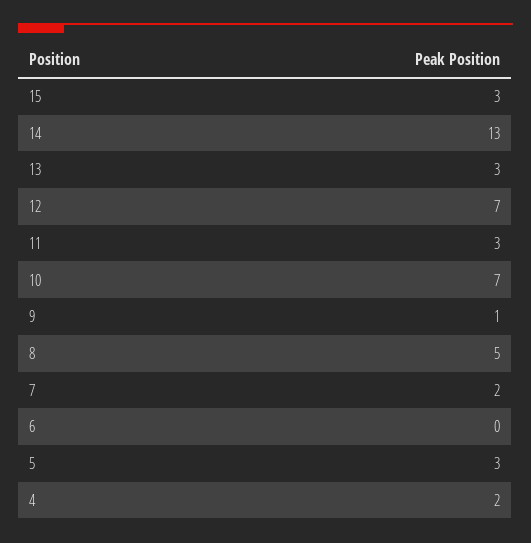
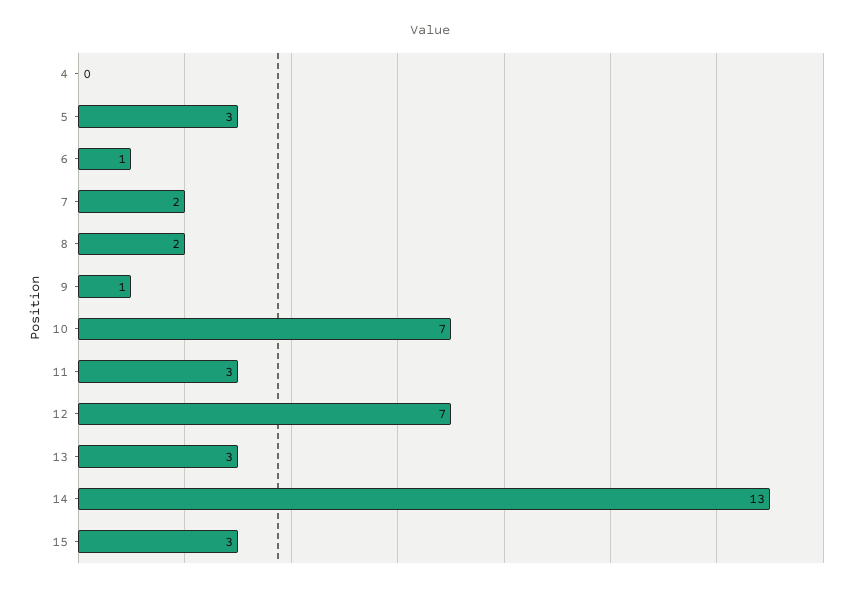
8: 5 -> 2
6: 0 -> 1
4: 2 -> 0

